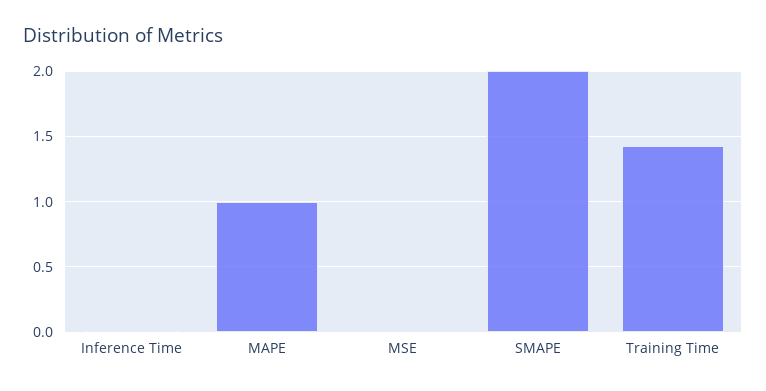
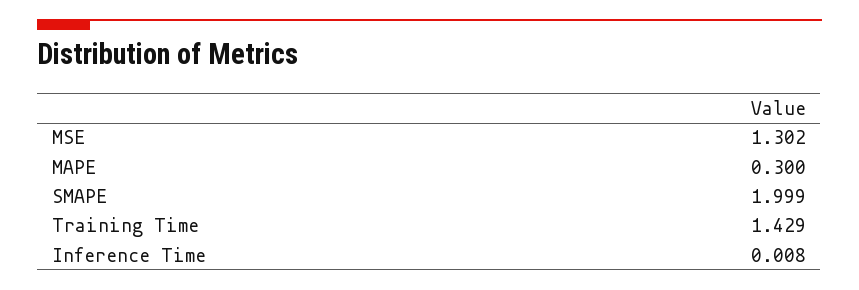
MAPE: 1 -> 0.3
MSE: 0 -> 1.302

